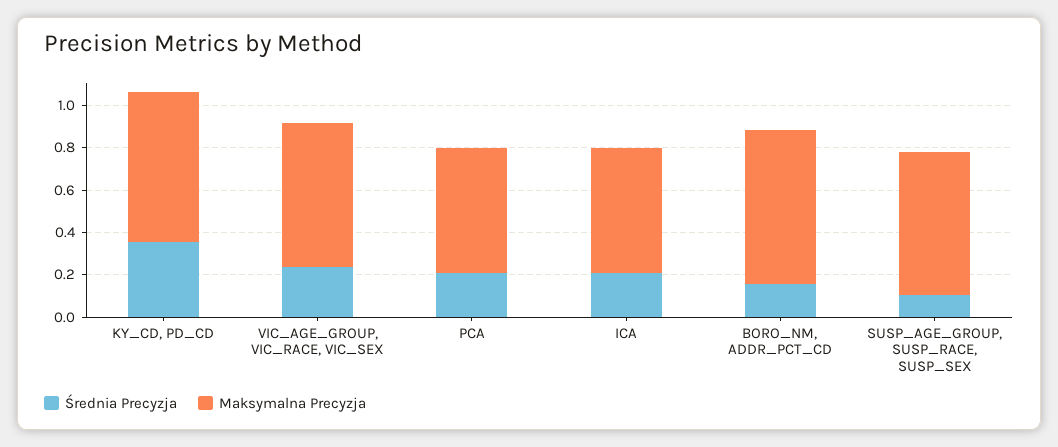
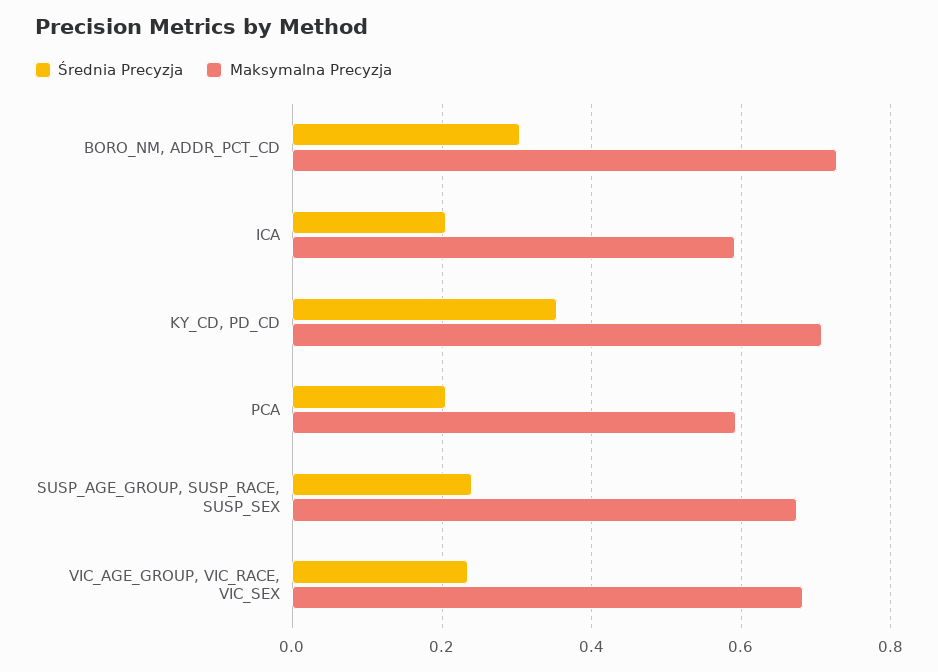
Średnia Precyzja, BORO_NM, ADDR_PCT_CD: 0.15 -> 0.3
Średnia Precyzja, SUSP_AGE_GROUP, SUSP_RACE, SUSP_SEX: 0.1 -> 0.24

